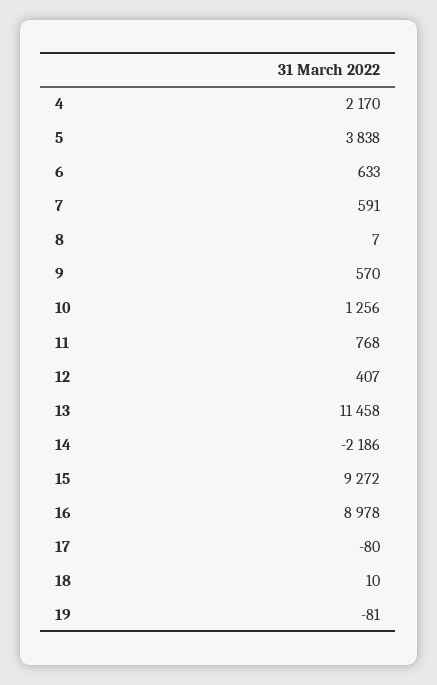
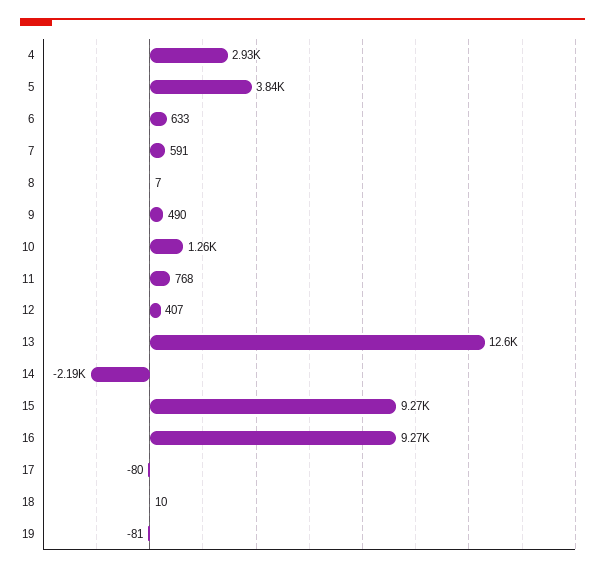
4: 2170 -> 2930
9: 570 -> 490
13: 11458 -> 12600
16: 8978 -> 9270

